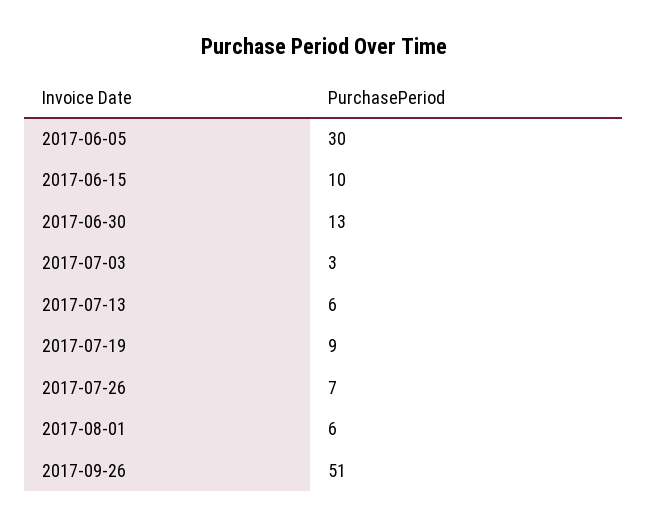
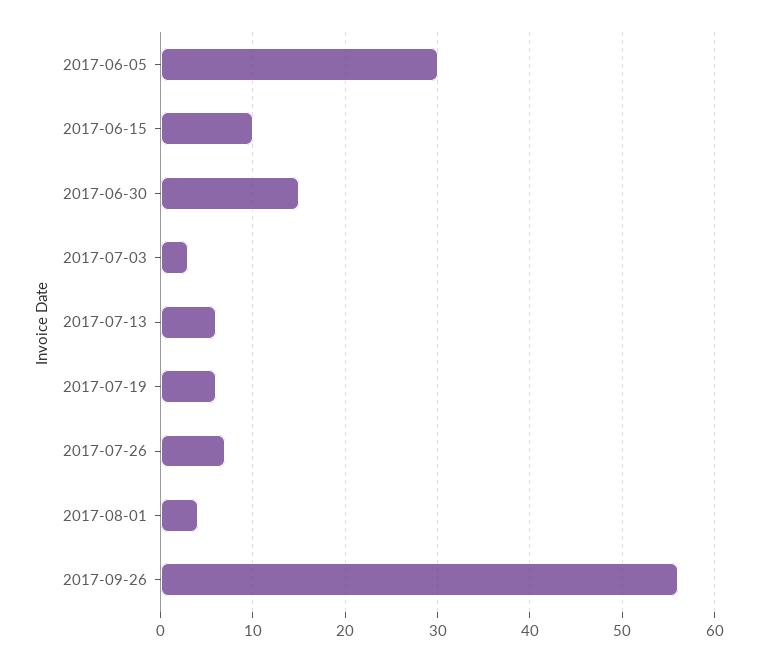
2017-06-30: 13 -> 15
2017-07-19: 9 -> 6
2017-08-01: 6 -> 4
2017-09-26: 51 -> 56

